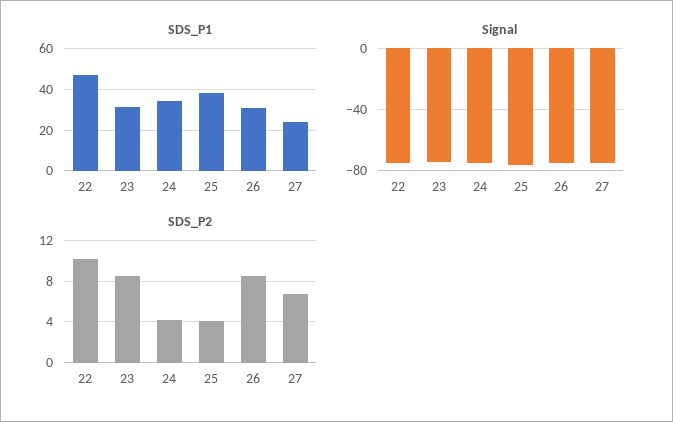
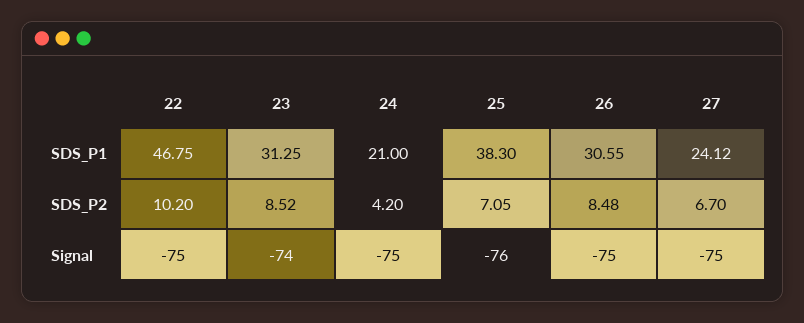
SDS_P1, 24: 35 -> 21
SDS_P2, 25: 4 -> 7.05

